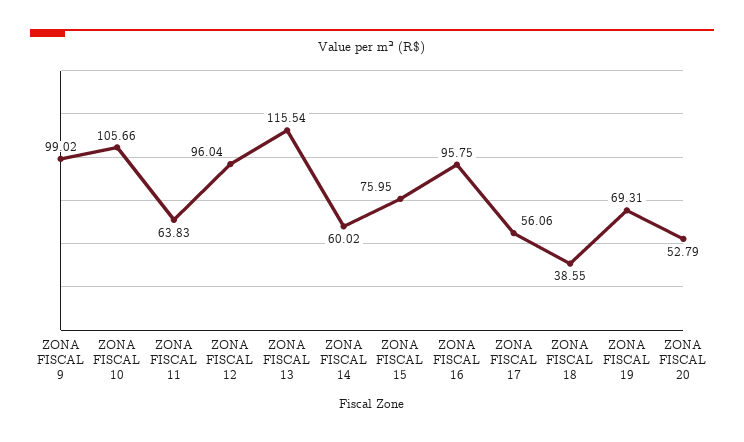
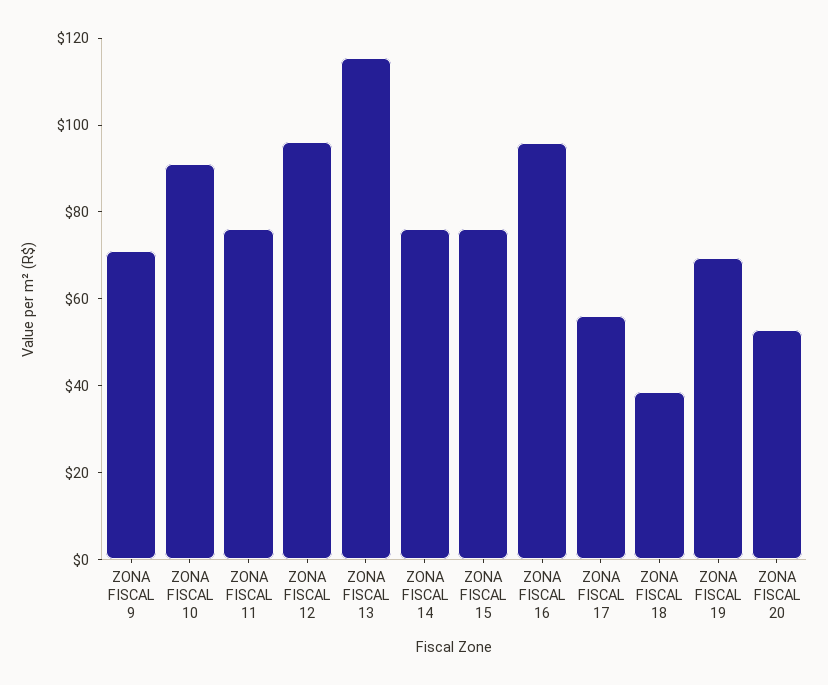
ZONA FISCAL 9: 99.02 -> 70
ZONA FISCAL 10: 105.66 -> 90
ZONA FISCAL 11: 63.83 -> 75
ZONA FISCAL 14: 60.02 -> 75

